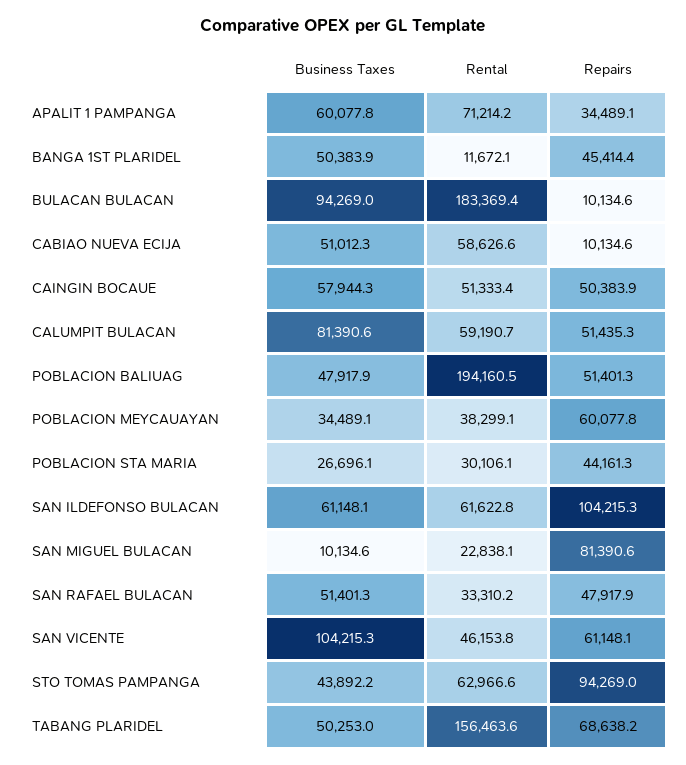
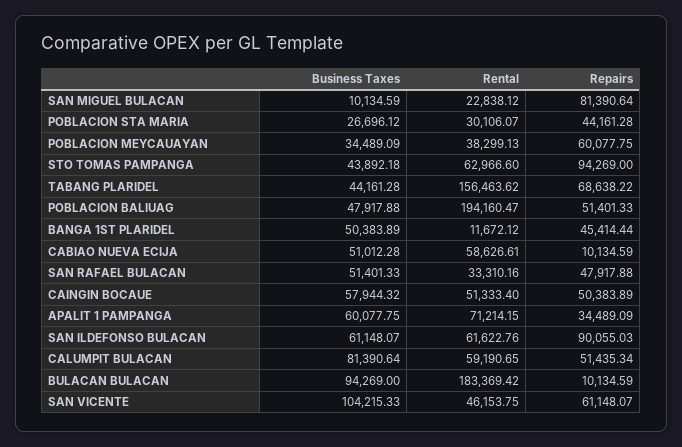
Repairs, SAN ILDEFONSO BULACAN: 104215.3 -> 90055.03
Business Taxes, TABANG PLARIDEL: 50253 -> 44161.28

